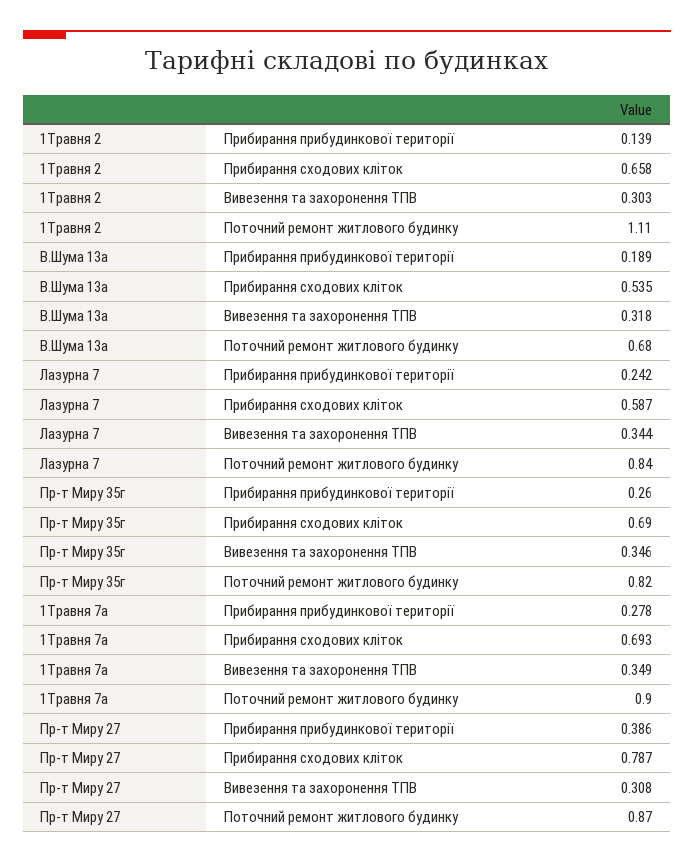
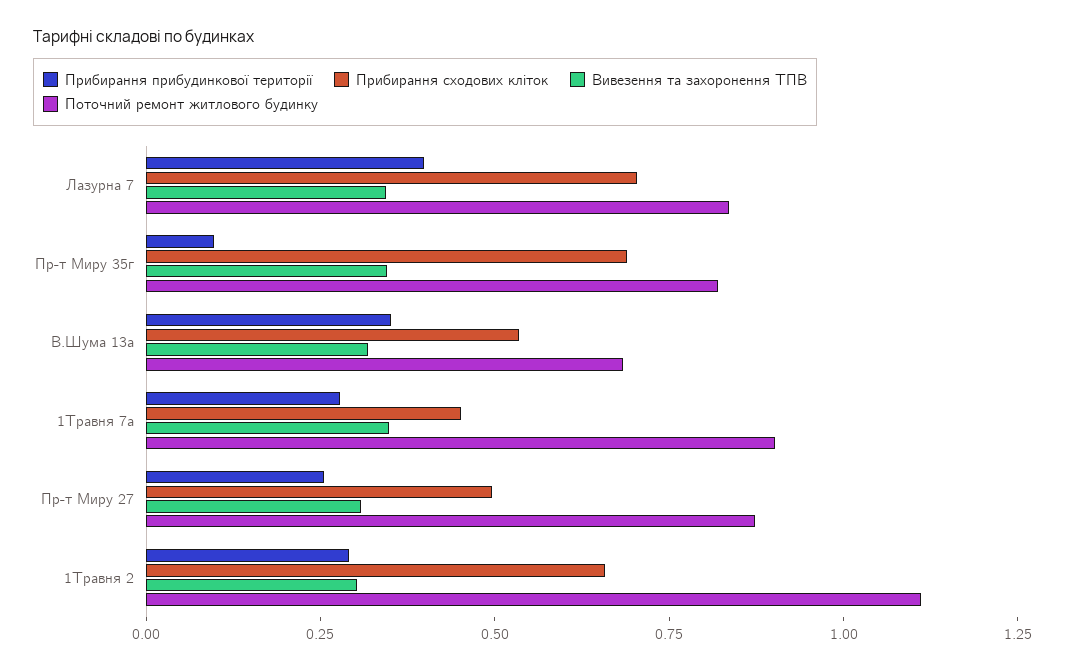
Прибирання прибудинкової території, 1Травня 2: 0.139 -> 0.3
Прибирання прибудинкової території, В.Шума 13а: 0.189 -> 0.35
Прибирання прибудинкової території, Лазурна 7: 0.242 -> 0.4
Прибирання сходових кліток, Лазурна 7: 0.587 -> 0.7
Прибирання прибудинкової території, Пр-т Миру 35г: 0.26 -> 0.1
Прибирання сходових кліток, 1Травня 7а: 0.693 -> 0.45
Прибирання прибудинкової території, Пр-т Миру 27: 0.386 -> 0.25
Прибирання сходових кліток, Пр-т Миру 27: 0.787 -> 0.5

